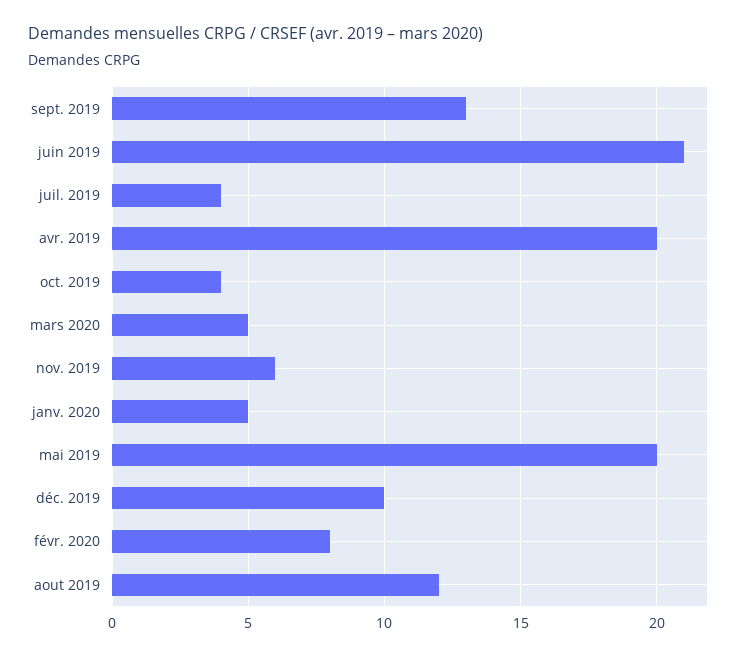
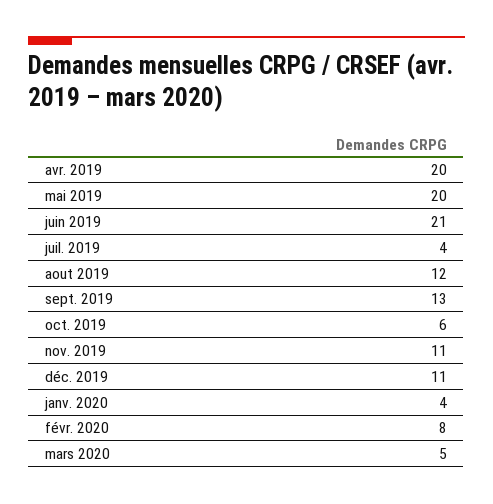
oct. 2019: 4 -> 6
nov. 2019: 6 -> 11
janv. 2020: 5 -> 4
déc. 2019: 10 -> 11

